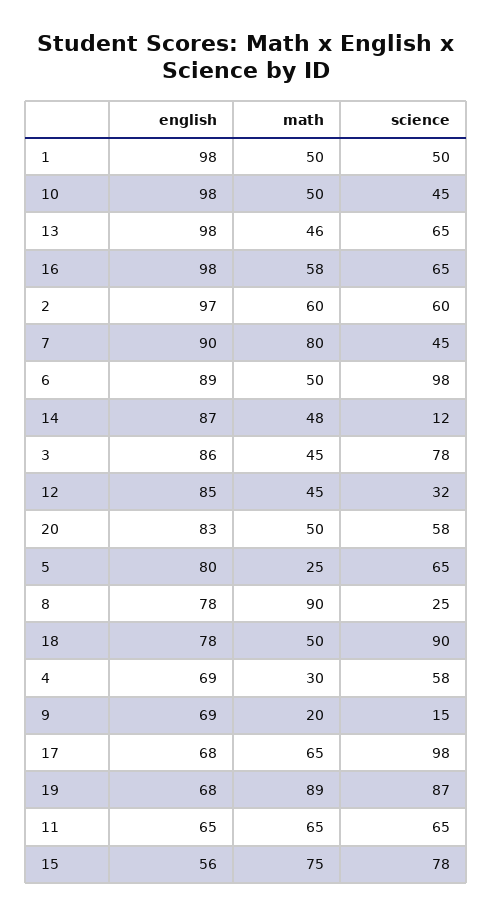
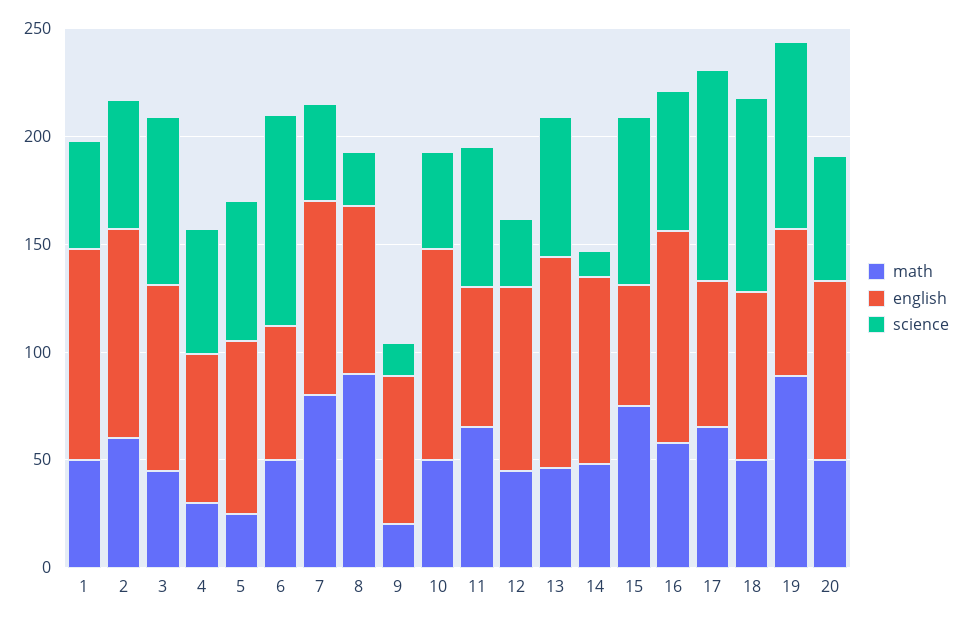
english, 6: 89 -> 60

